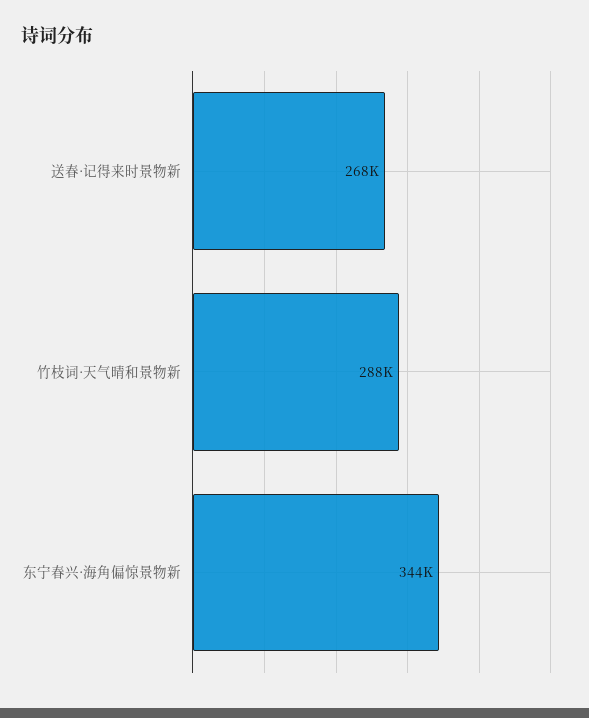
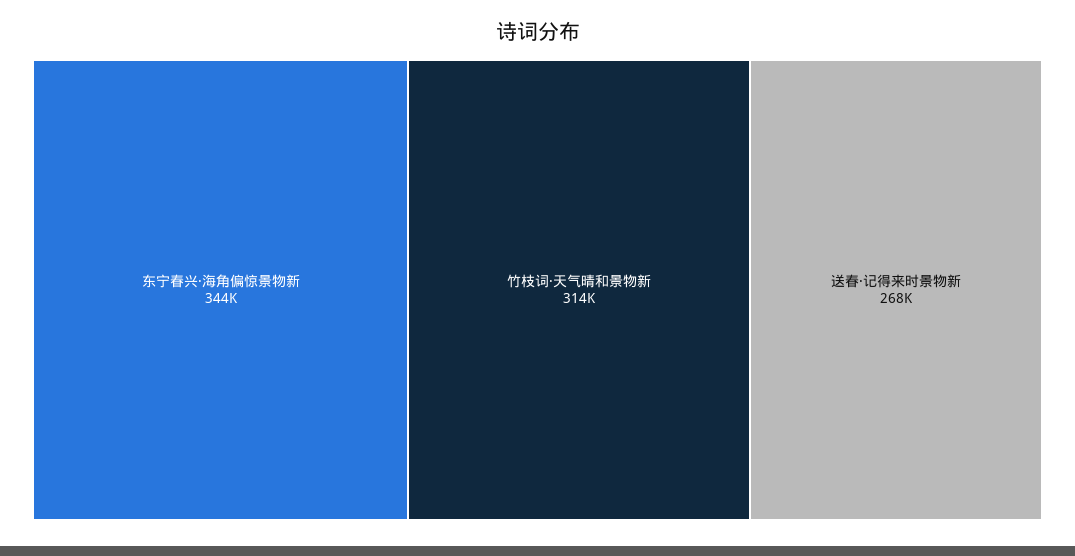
竹枝词·天气晴和景物新: 288000 -> 314000

